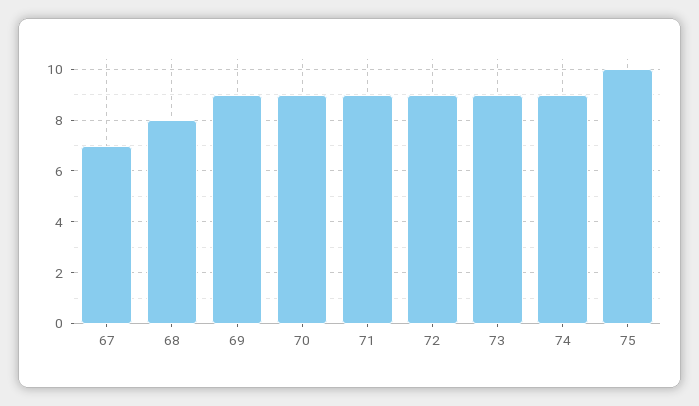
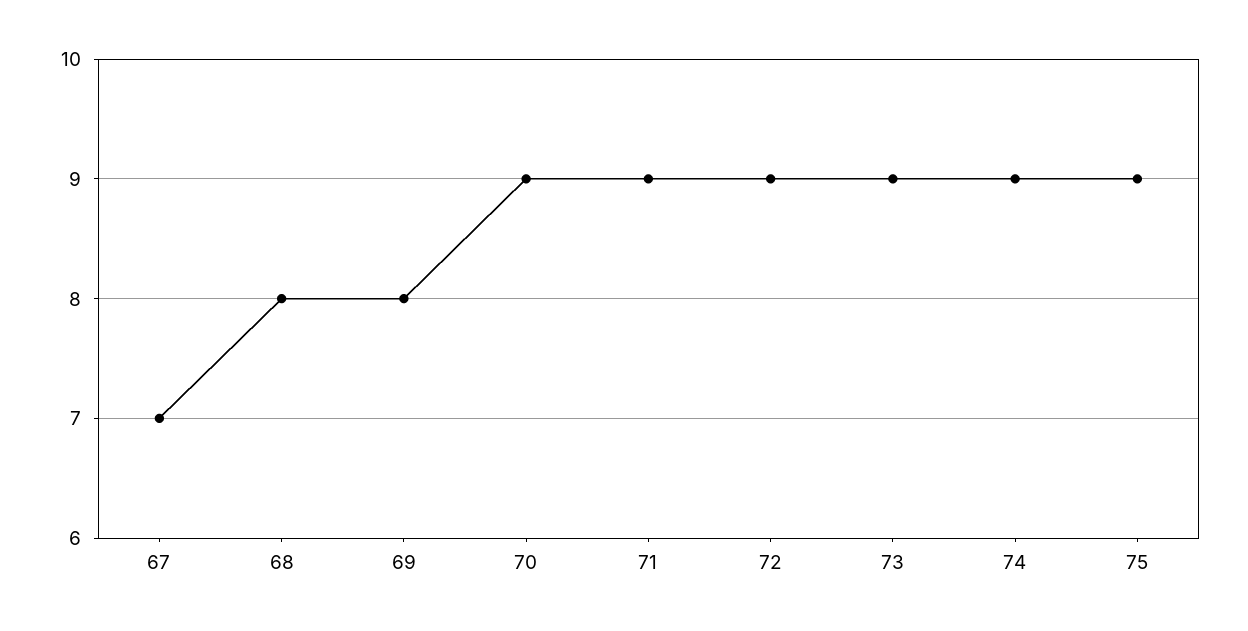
69: 9 -> 8
75: 10 -> 9

